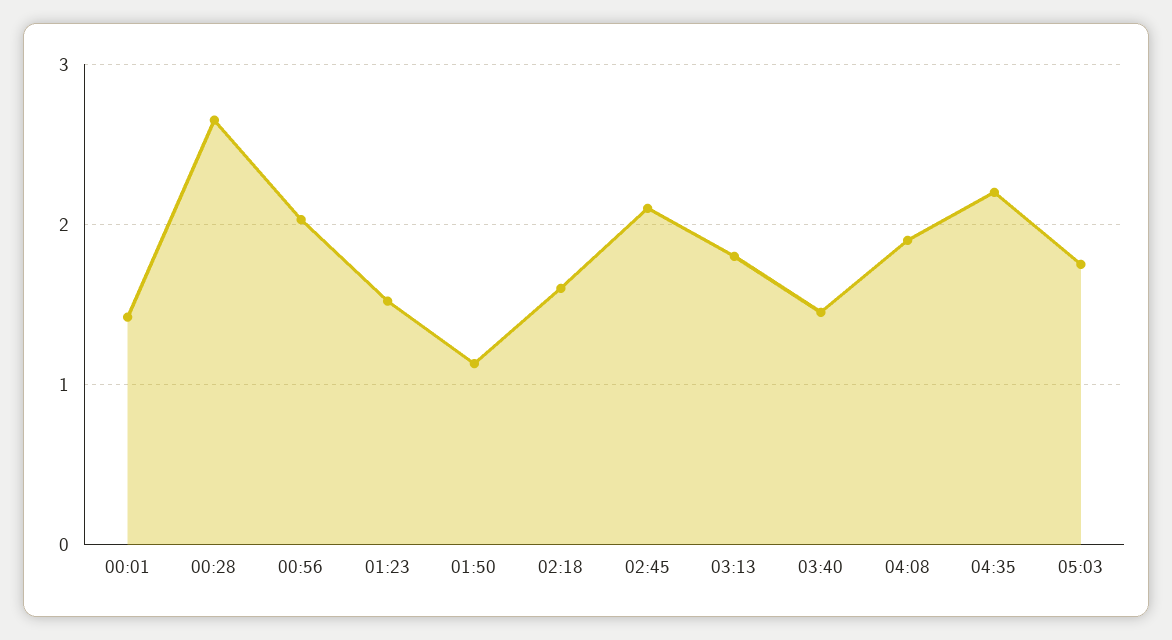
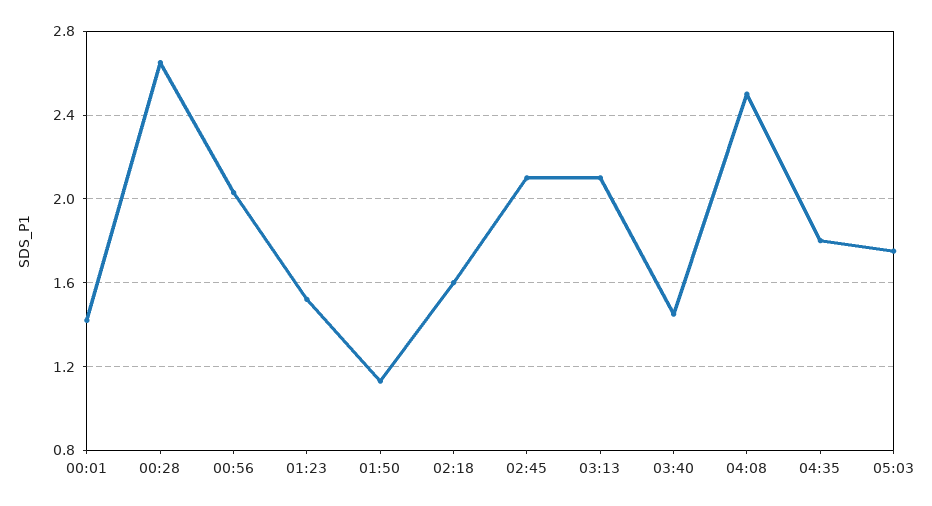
03:13: 1.8 -> 2.1
04:08: 1.9 -> 2.5
04:35: 2.2 -> 1.8

